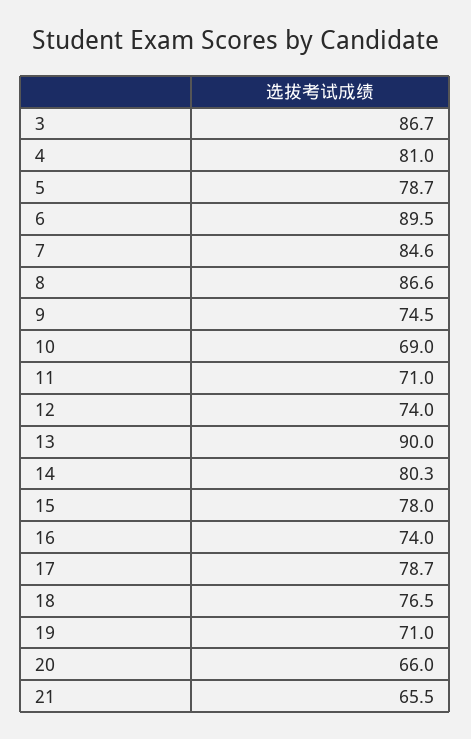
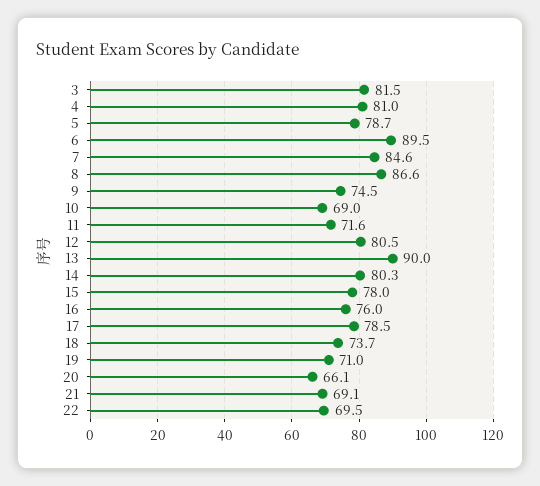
3: 86.7 -> 81.5
11: 71 -> 71.6
12: 74 -> 80.5
16: 74 -> 76
17: 78.7 -> 78.5
18: 76.5 -> 73.7
20: 66 -> 66.1
21: 65.5 -> 69.1
22: none -> 69.5

